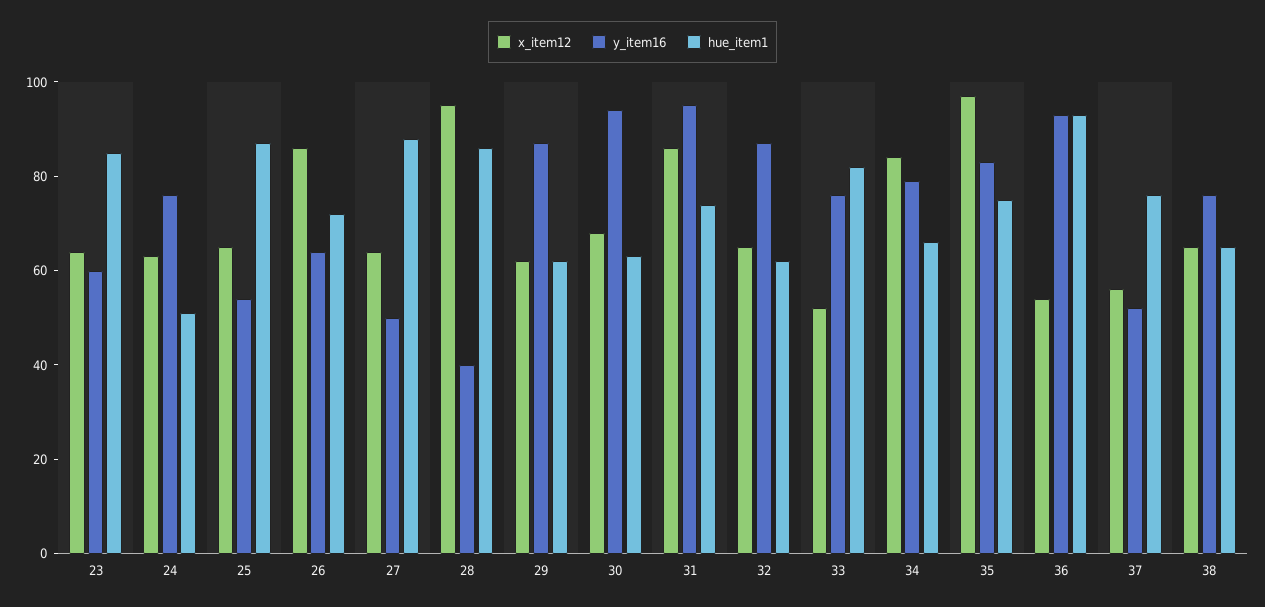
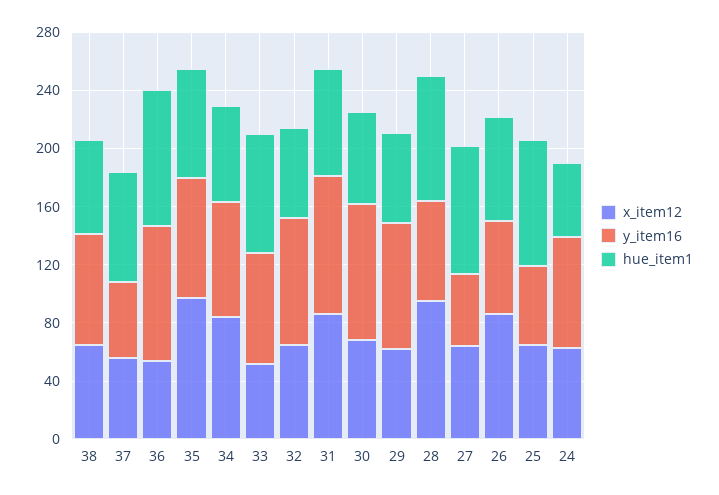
x_item12, 23: 65 -> none
y_item16, 23: 60 -> none
hue_item1, 23: 85 -> none
y_item16, 28: 40 -> 70

